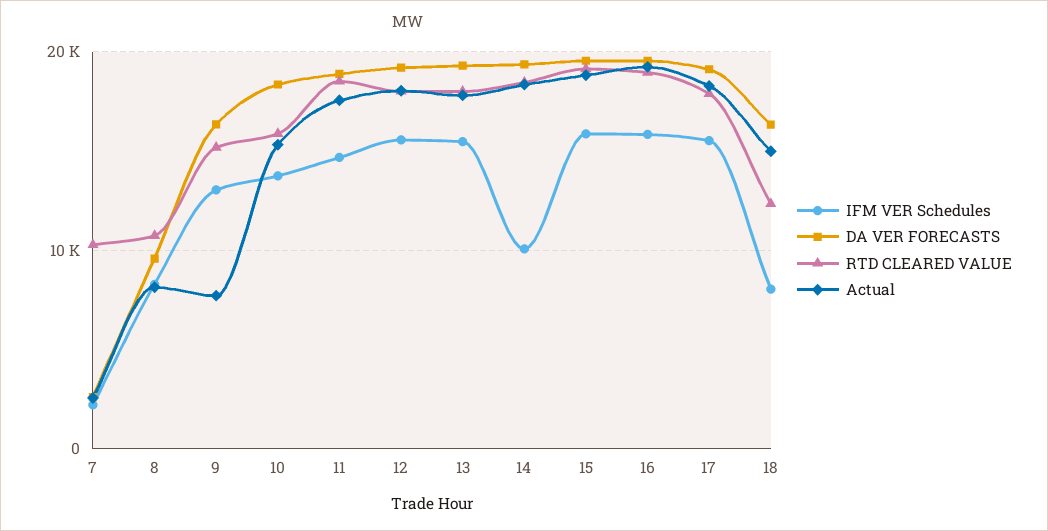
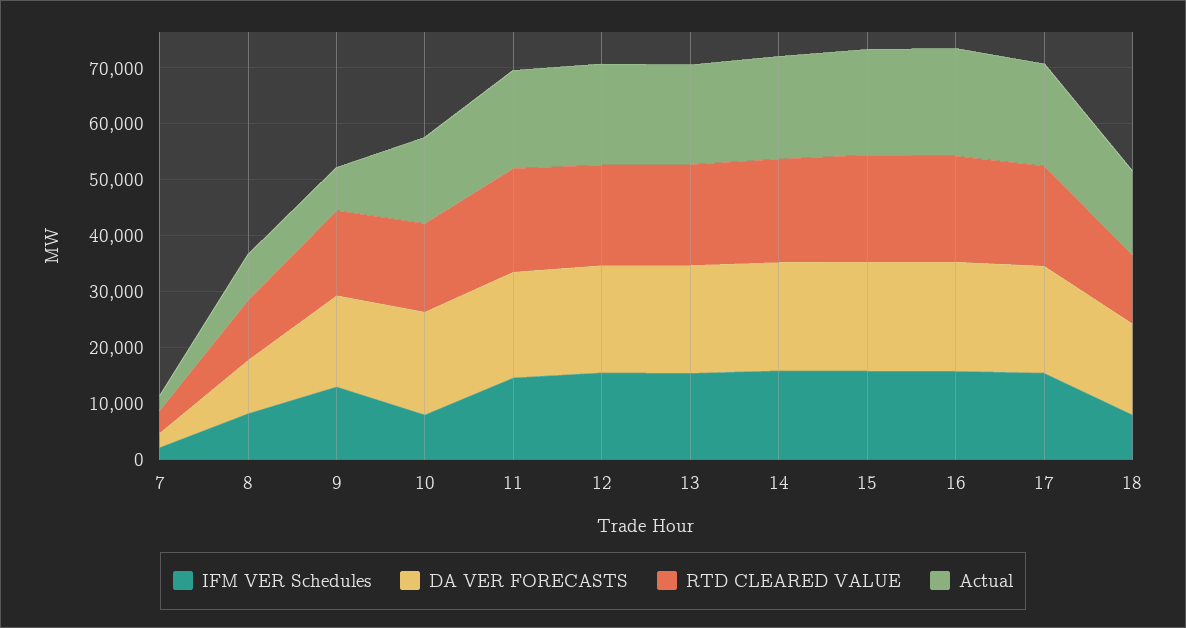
RTD CLEARED VALUE, 7: 10000 -> 4000
IFM VER Schedules, 10: 14000 -> 8000
IFM VER Schedules, 14: 10000 -> 16000

